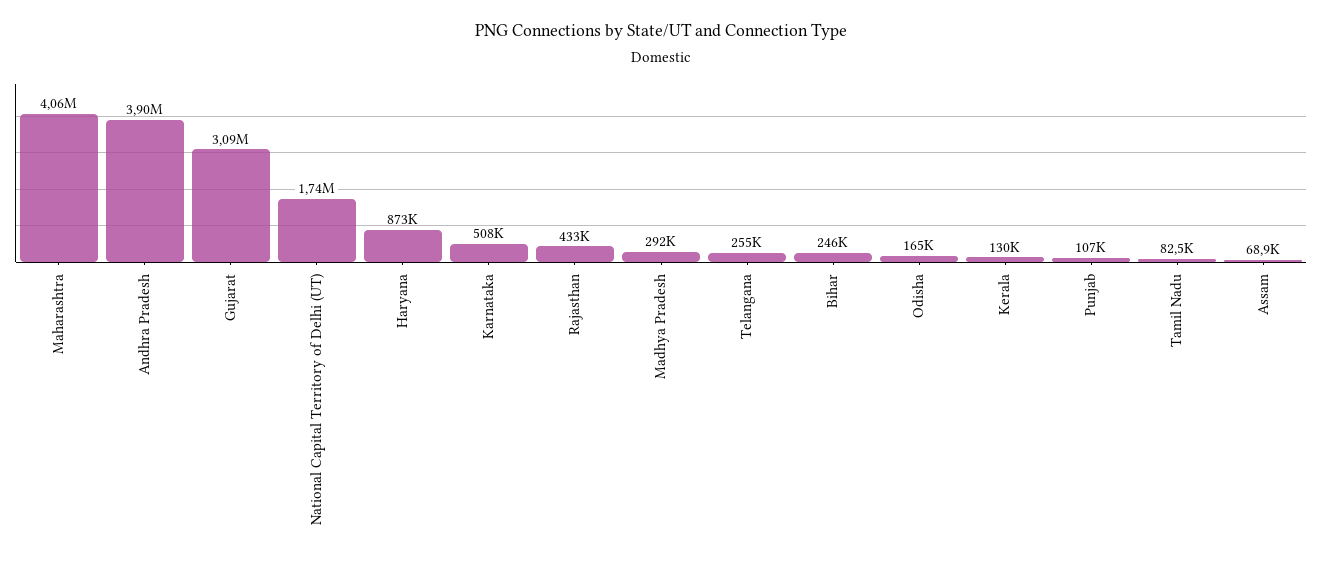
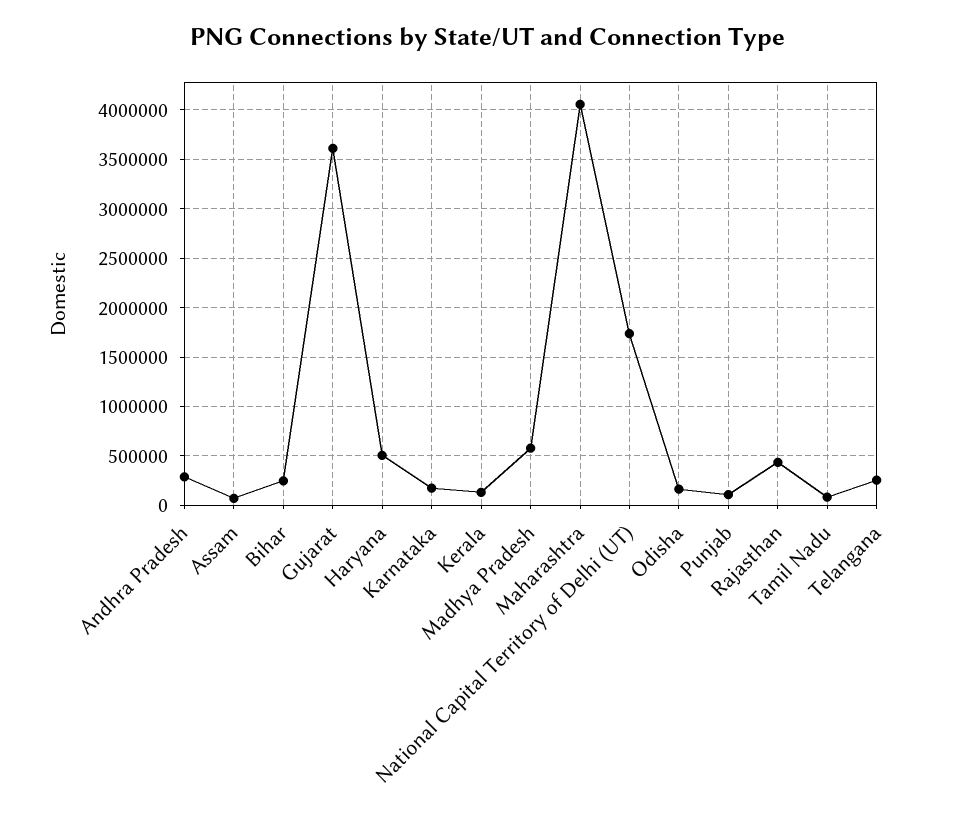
Andhra Pradesh: 3900000 -> 300000
Gujarat: 3090000 -> 3600000
Haryana: 873000 -> 500000
Karnataka: 508000 -> 200000
Madhya Pradesh: 292000 -> 600000

